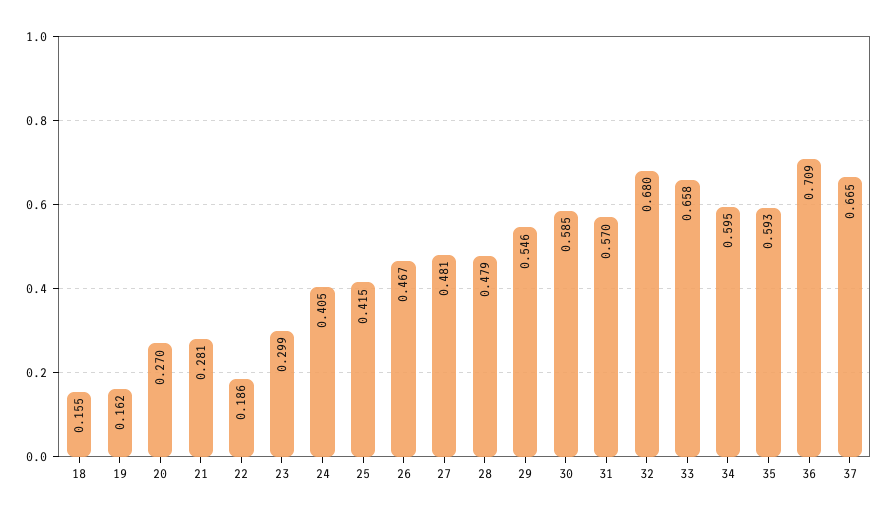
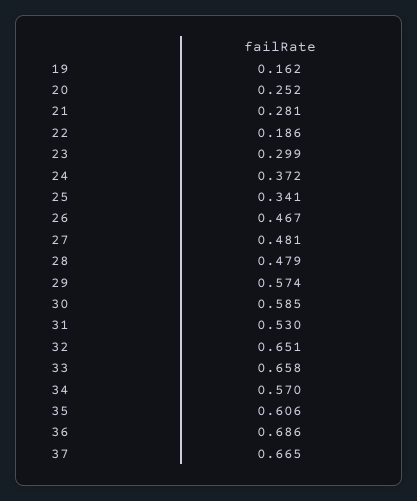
18: 0.155 -> none
20: 0.27 -> 0.252
24: 0.405 -> 0.372
25: 0.415 -> 0.341
29: 0.546 -> 0.574
31: 0.57 -> 0.53
32: 0.68 -> 0.651
34: 0.595 -> 0.57
35: 0.593 -> 0.606
36: 0.709 -> 0.686

